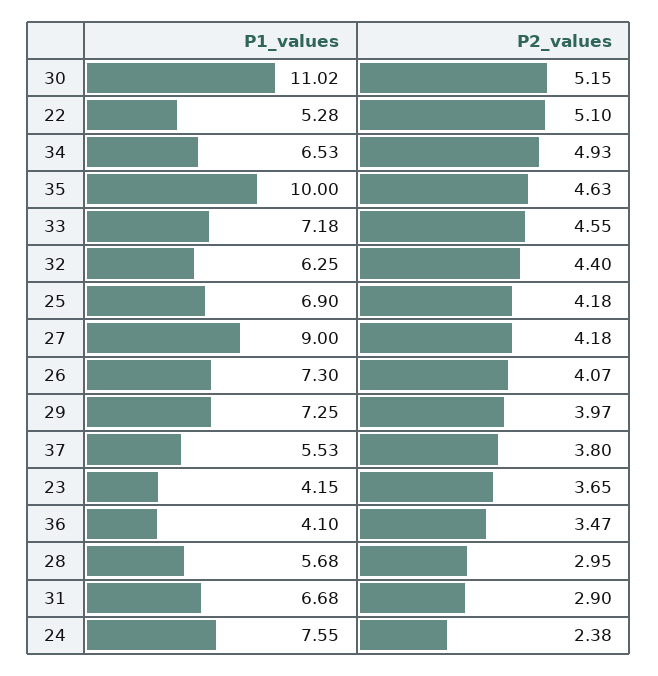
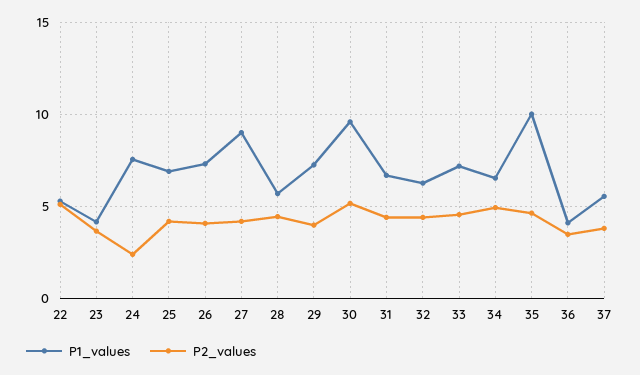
P1_values, 30: 11.02 -> 9.5
P2_values, 28: 2.95 -> 4.5
P2_values, 31: 2.9 -> 4.5

